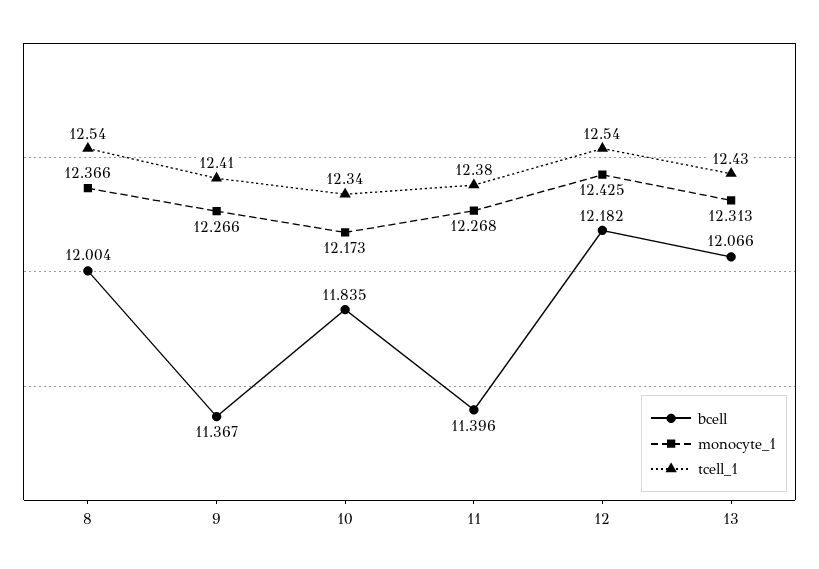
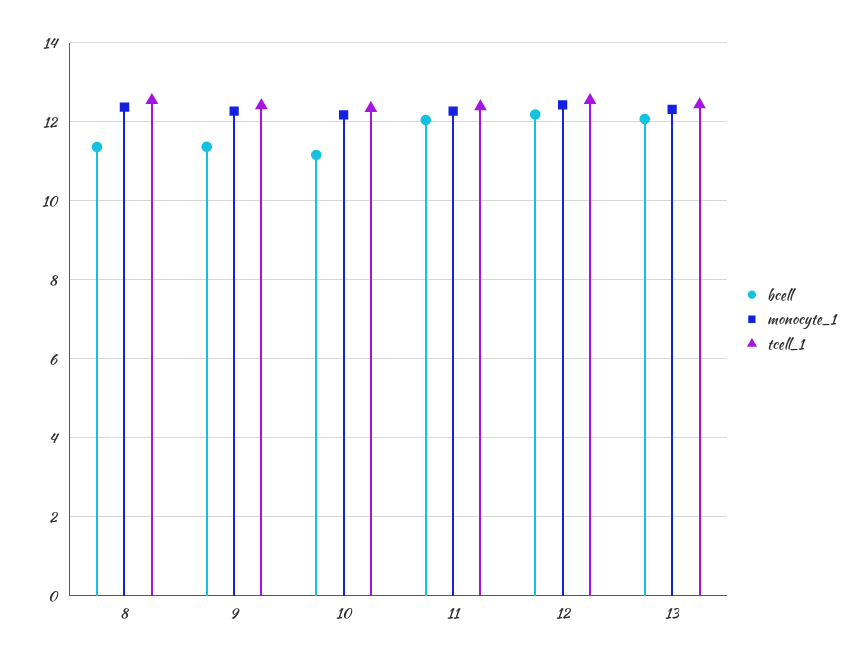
bcell, 8: 12.004 -> 11.4
bcell, 10: 11.835 -> 11.2
bcell, 11: 11.396 -> 12

